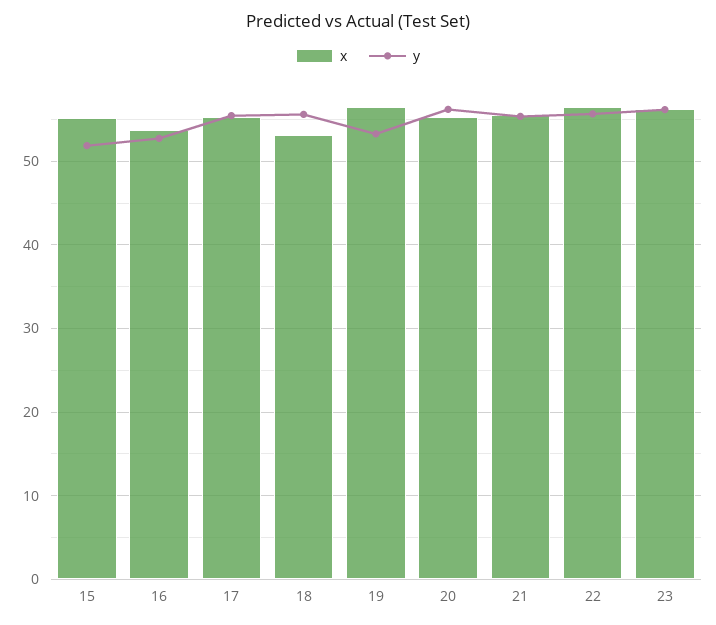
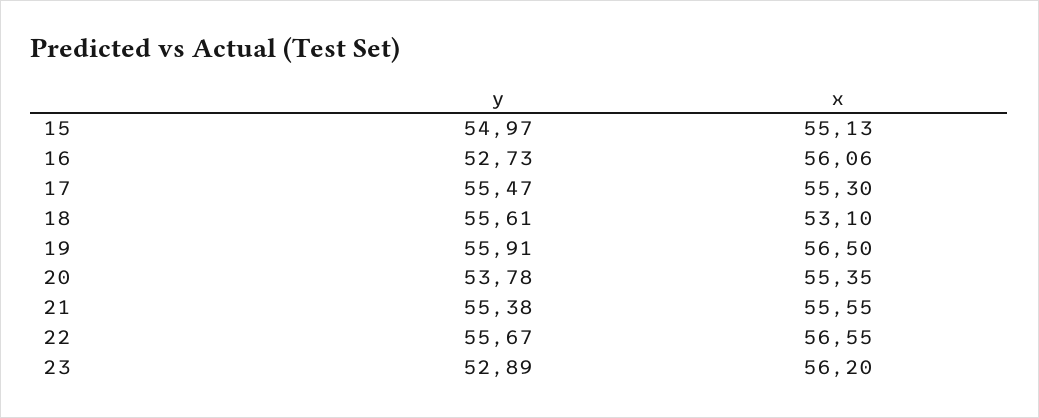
y, 15: 52 -> 54.97
x, 16: 54 -> 56.06
y, 19: 53 -> 55.91
y, 20: 56 -> 53.78
y, 23: 56 -> 52.89

